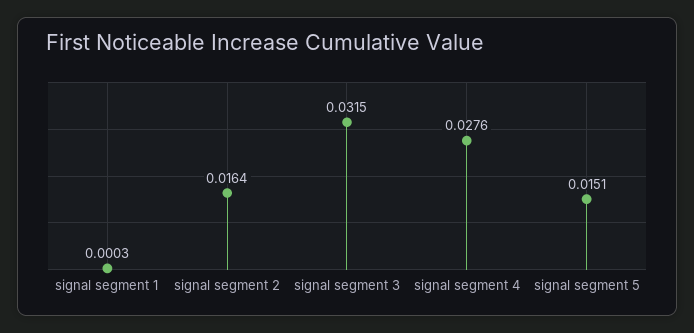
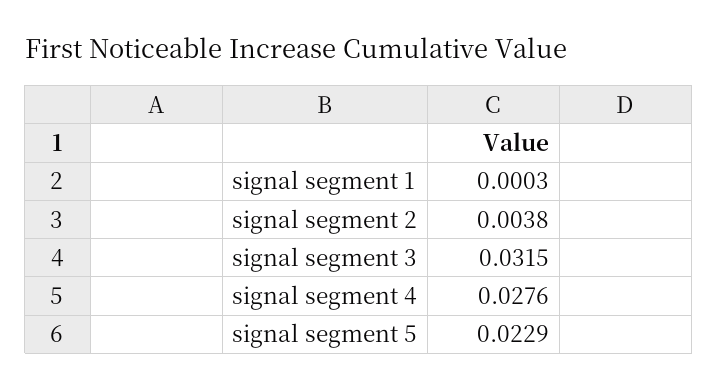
signal segment 2: 0.0164 -> 0.0038
signal segment 5: 0.0151 -> 0.0229

